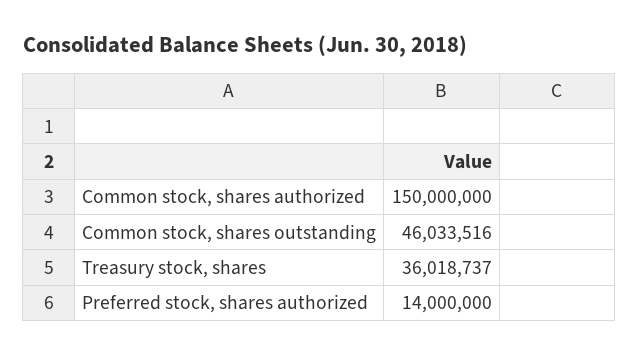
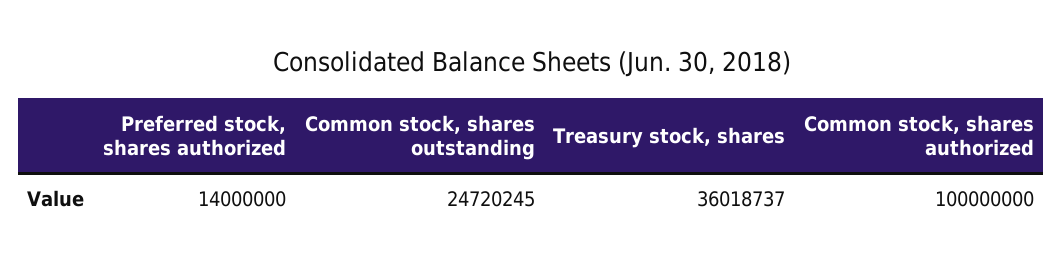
Common stock, shares authorized: 150000000 -> 100000000
Common stock, shares outstanding: 46033516 -> 24720245

